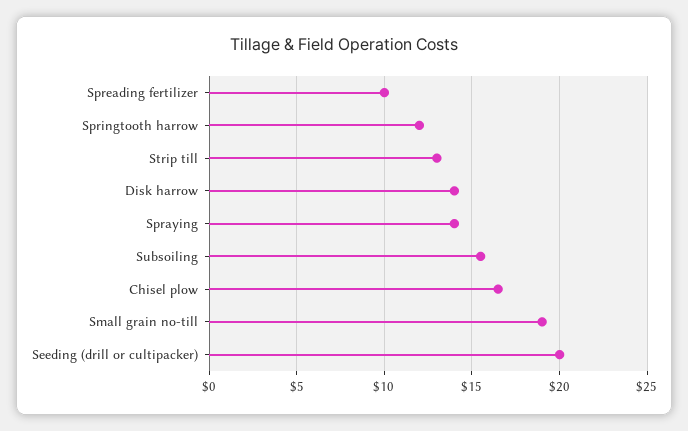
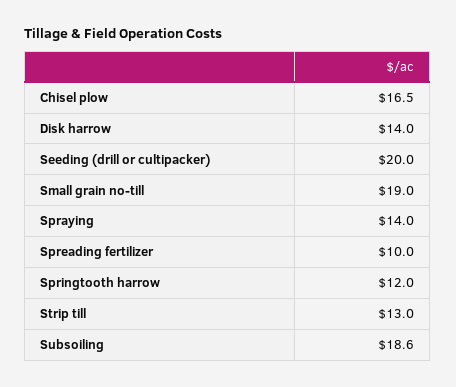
Subsoiling: 15.5 -> 18.6

